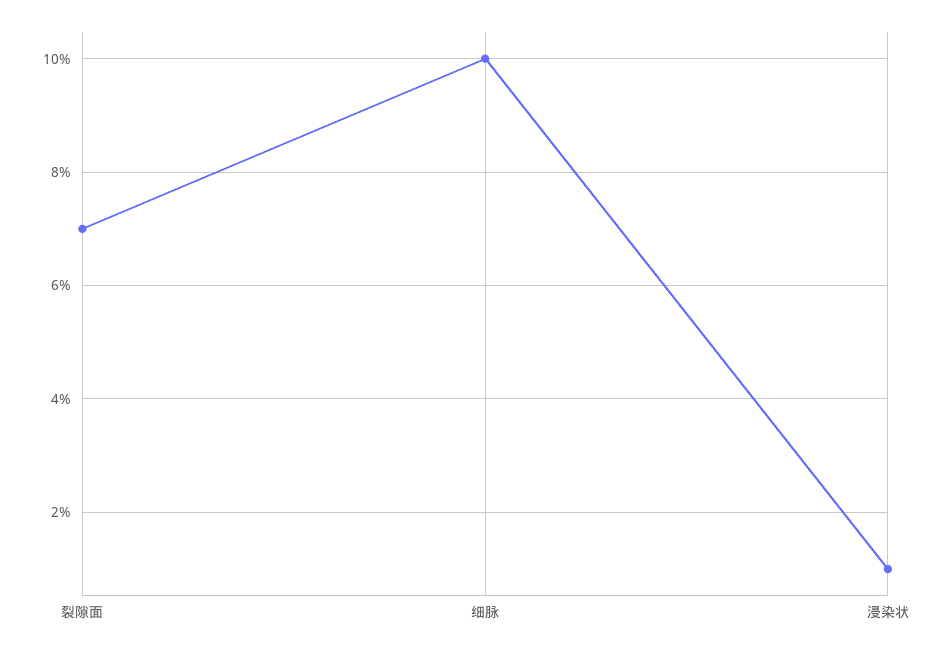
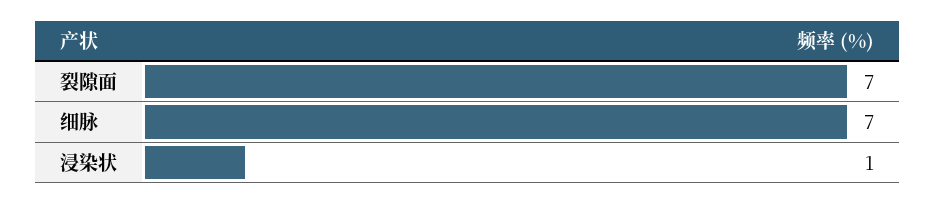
细脉: 10 -> 7

